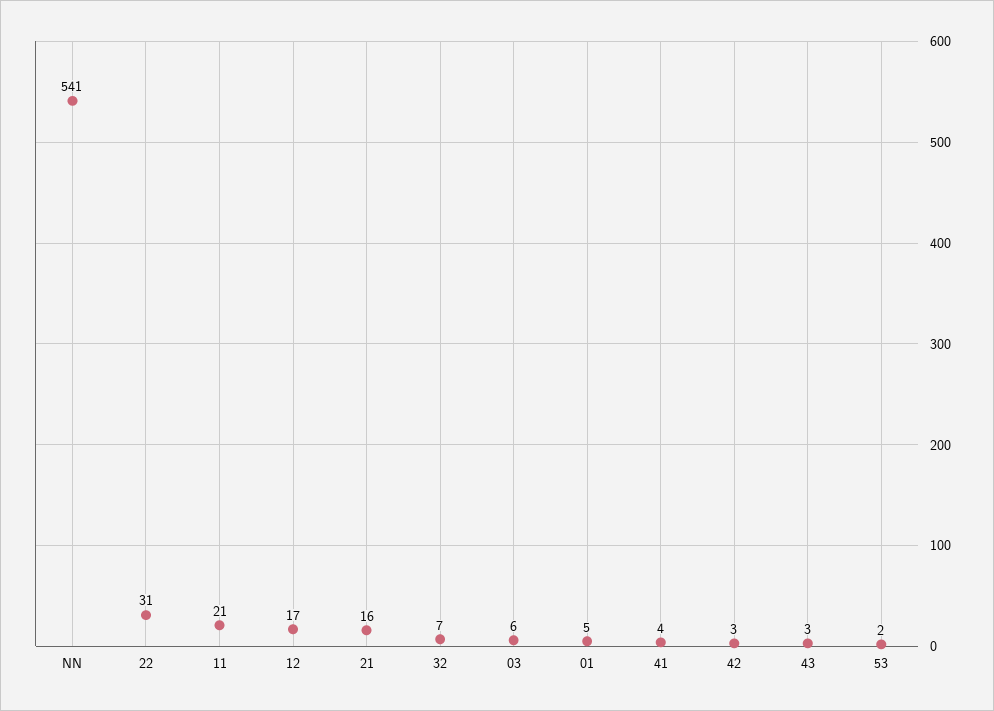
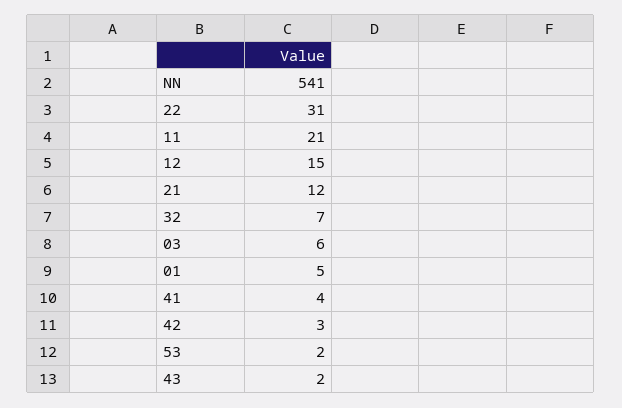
12: 17 -> 15
21: 16 -> 12
43: 3 -> 2

